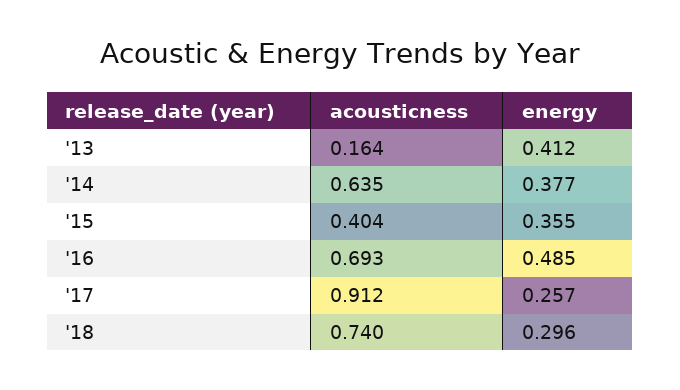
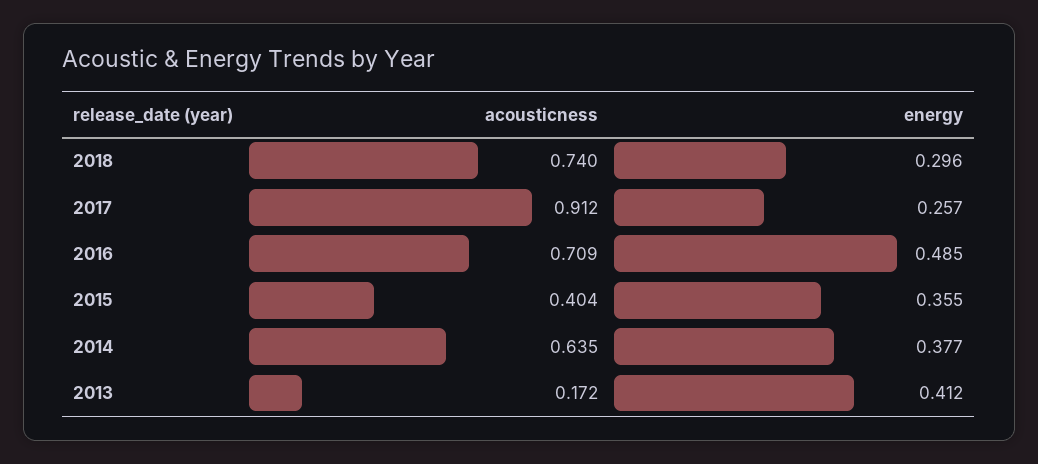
acousticness, '13: 0.164 -> 0.172
acousticness, '16: 0.693 -> 0.709

